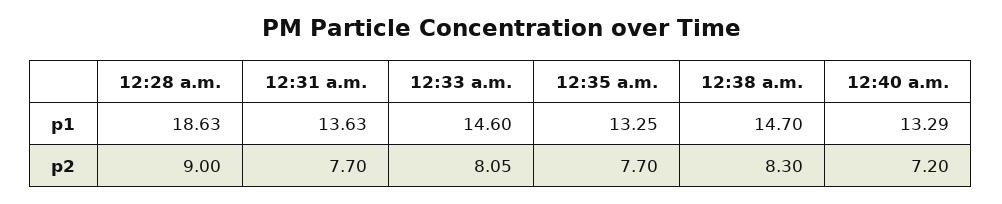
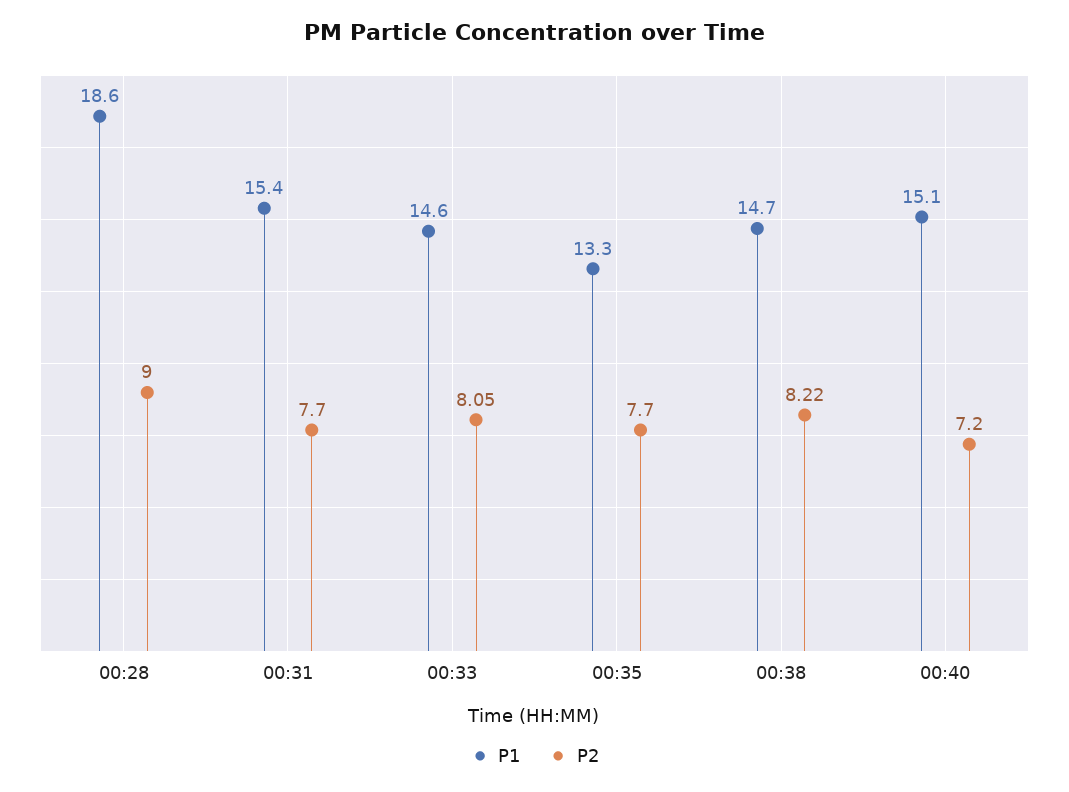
p1, 12:31 a.m.: 13.63 -> 15.4
p1, 12:40 a.m.: 13.29 -> 15.1
p2, 12:38 a.m.: 8.3 -> 8.22

